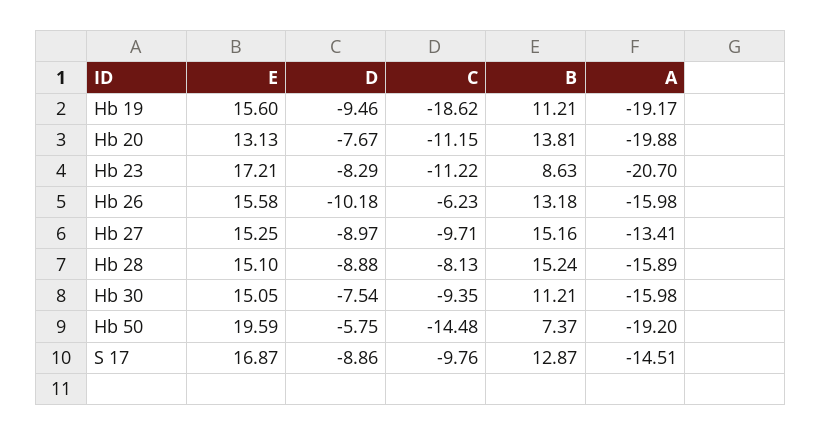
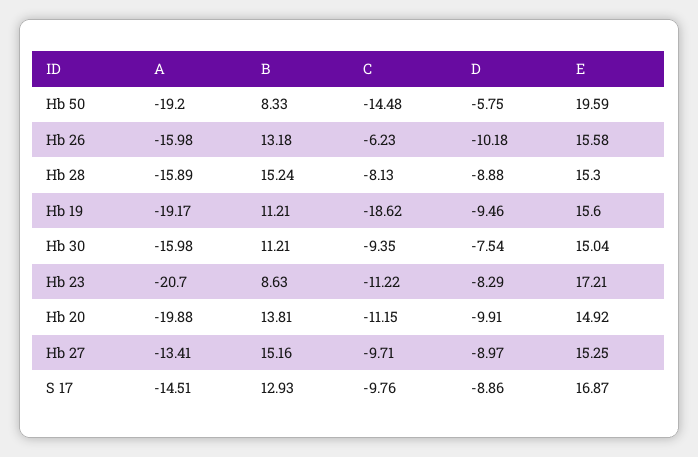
E, Hb 20: 13.13 -> 14.92
D, Hb 20: -7.67 -> -9.91
E, Hb 28: 15.1 -> 15.3
E, Hb 30: 15.05 -> 15.04
B, Hb 50: 7.37 -> 8.33
B, S 17: 12.87 -> 12.93

